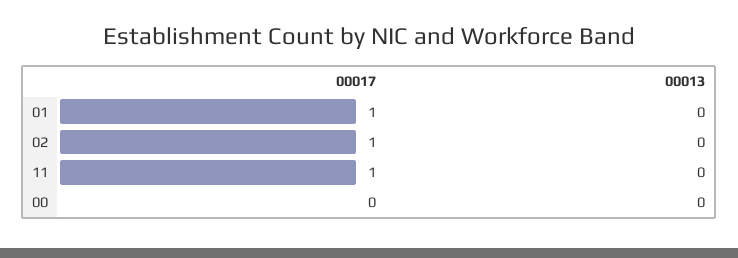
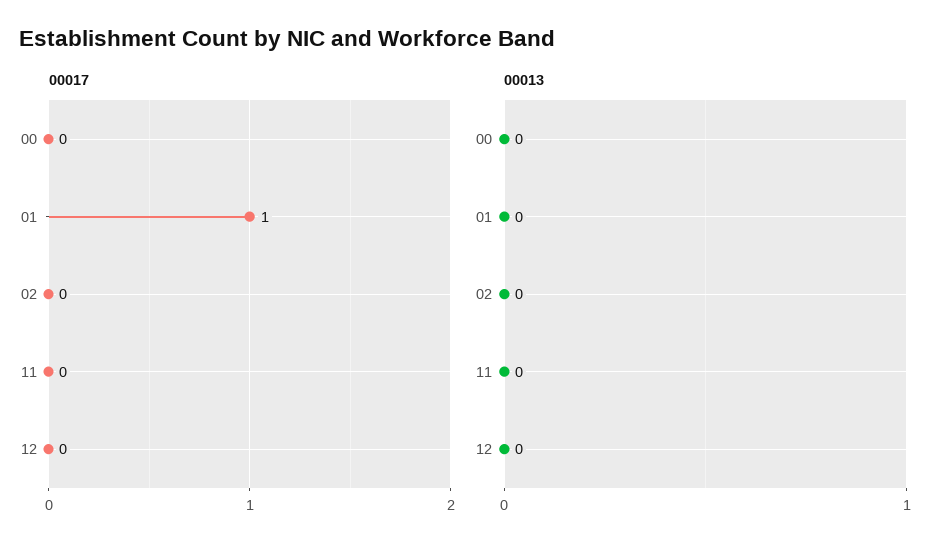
00017, 02: 1 -> 0
00017, 11: 1 -> 0
00017, 12: none -> 0
00013, 12: none -> 0

